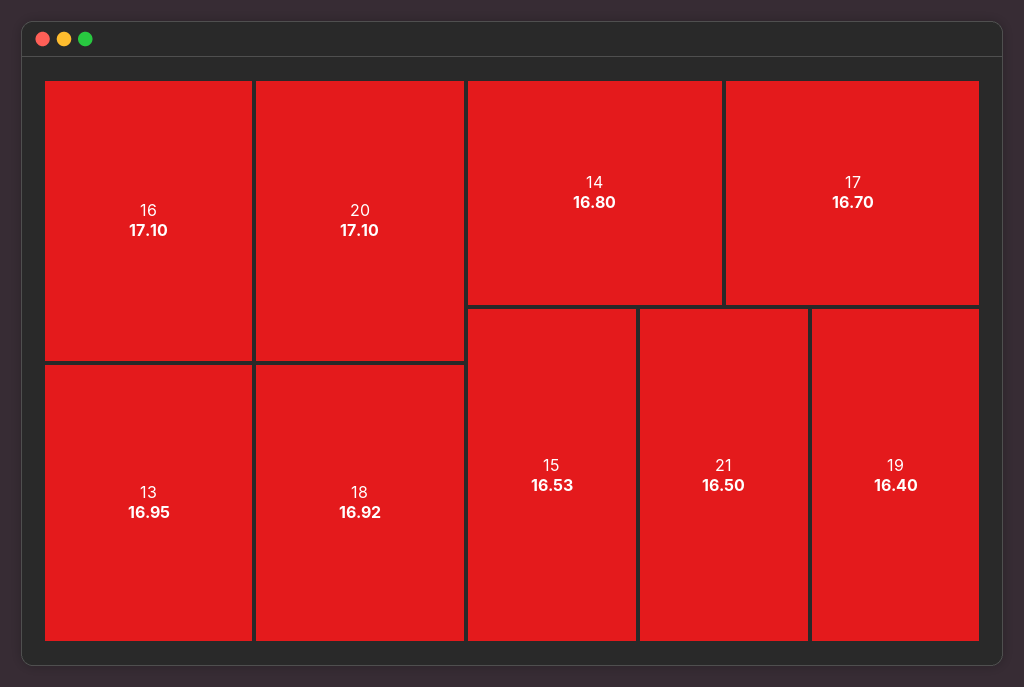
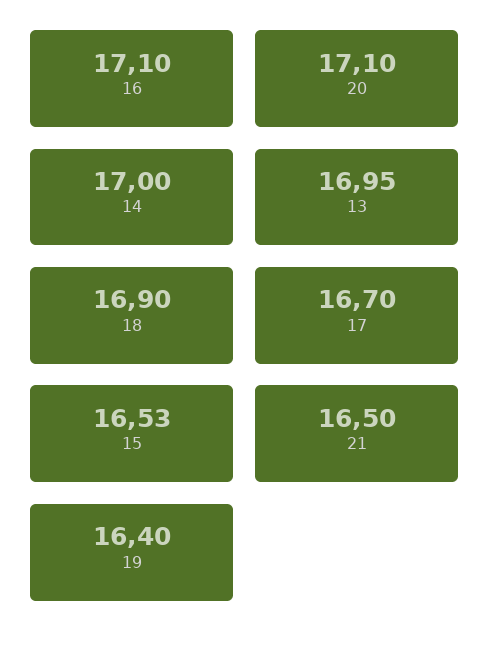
18: 16.92 -> 16.9
14: 16.8 -> 17

